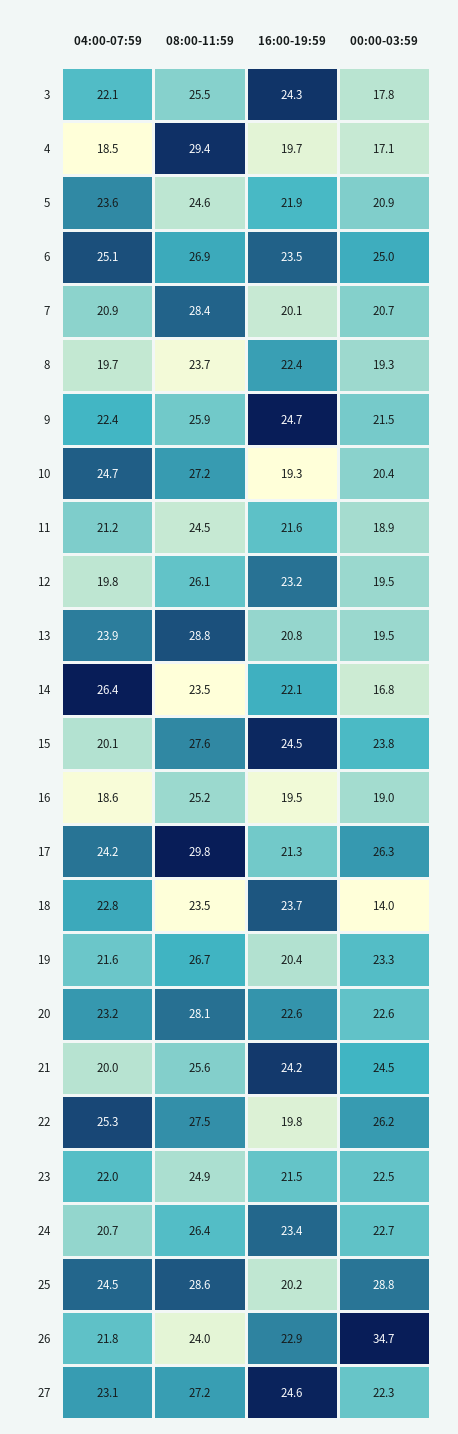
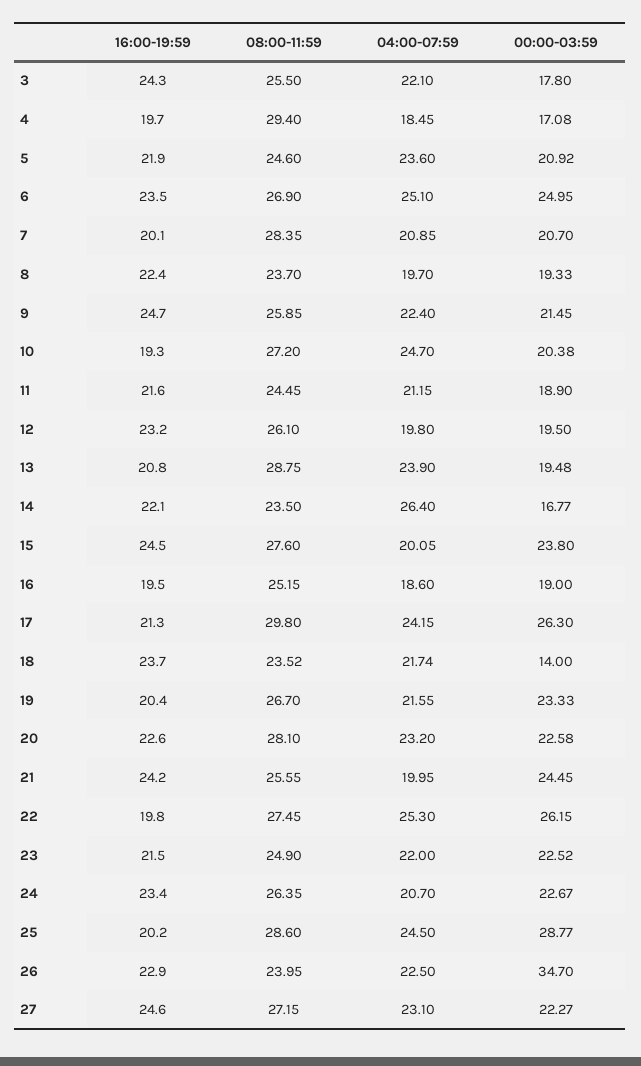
04:00-07:59, 18: 22.8 -> 21.74
04:00-07:59, 26: 21.8 -> 22.5

